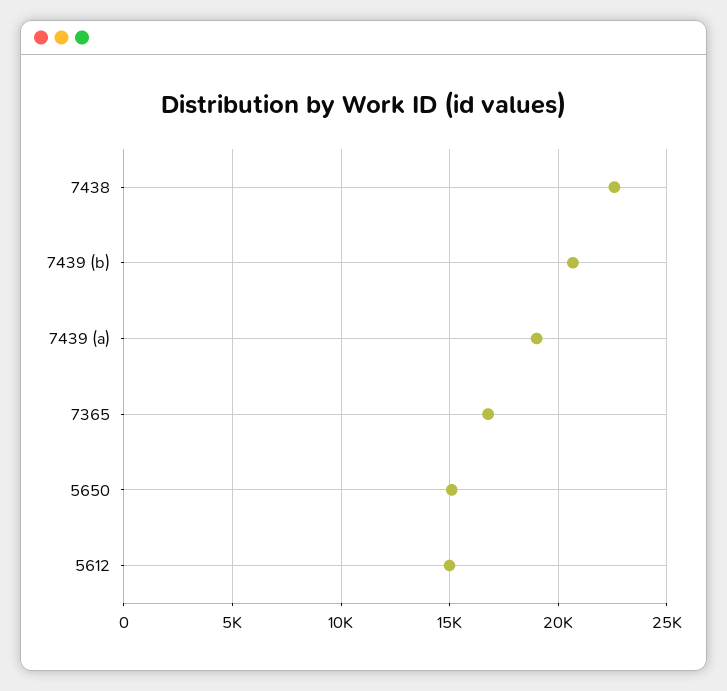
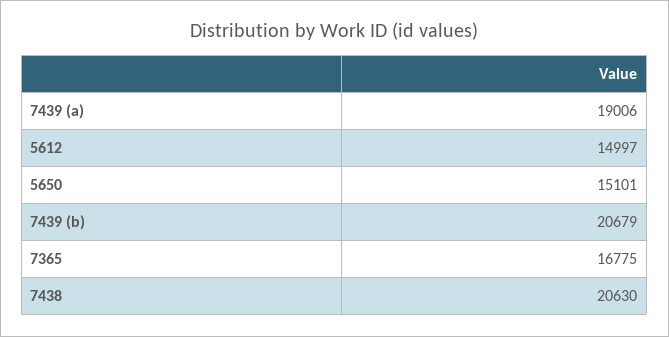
7438: 22500 -> 20630

